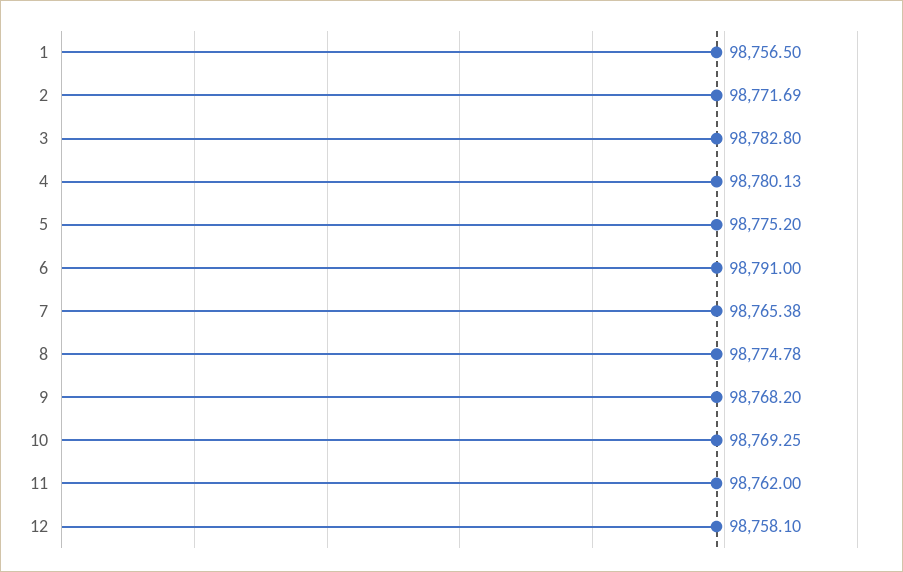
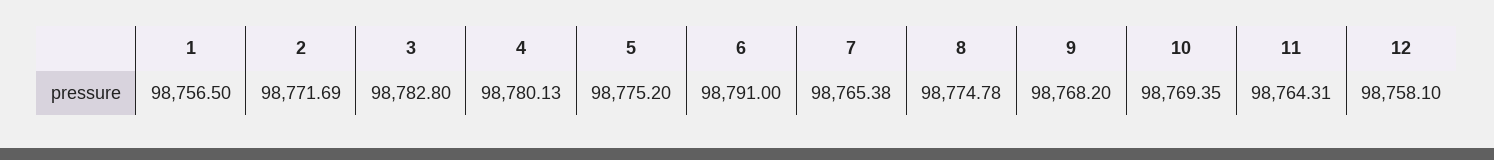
10: 98769.25 -> 98769.35
11: 98762 -> 98764.31

